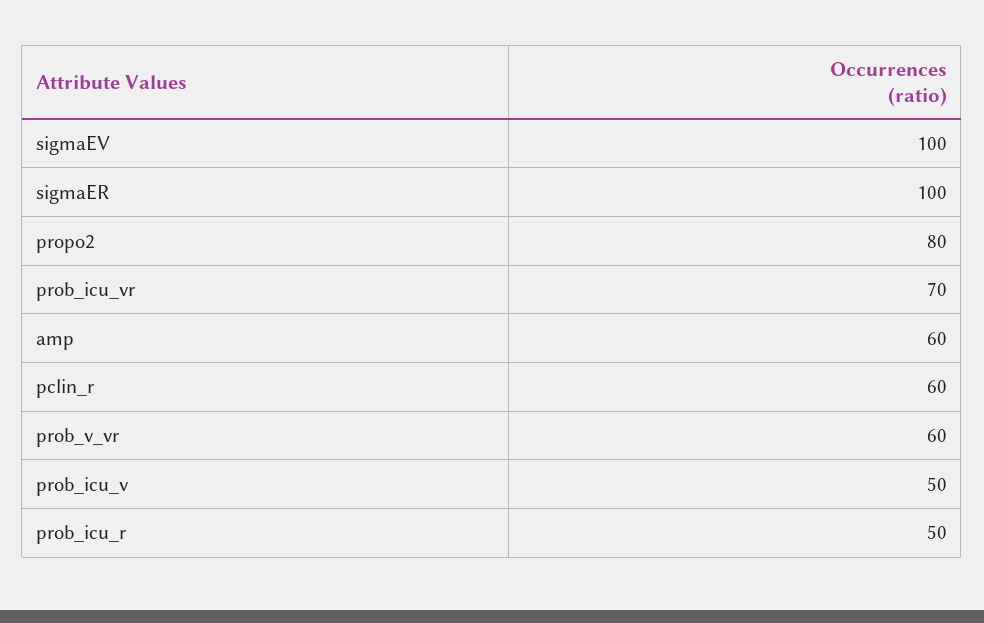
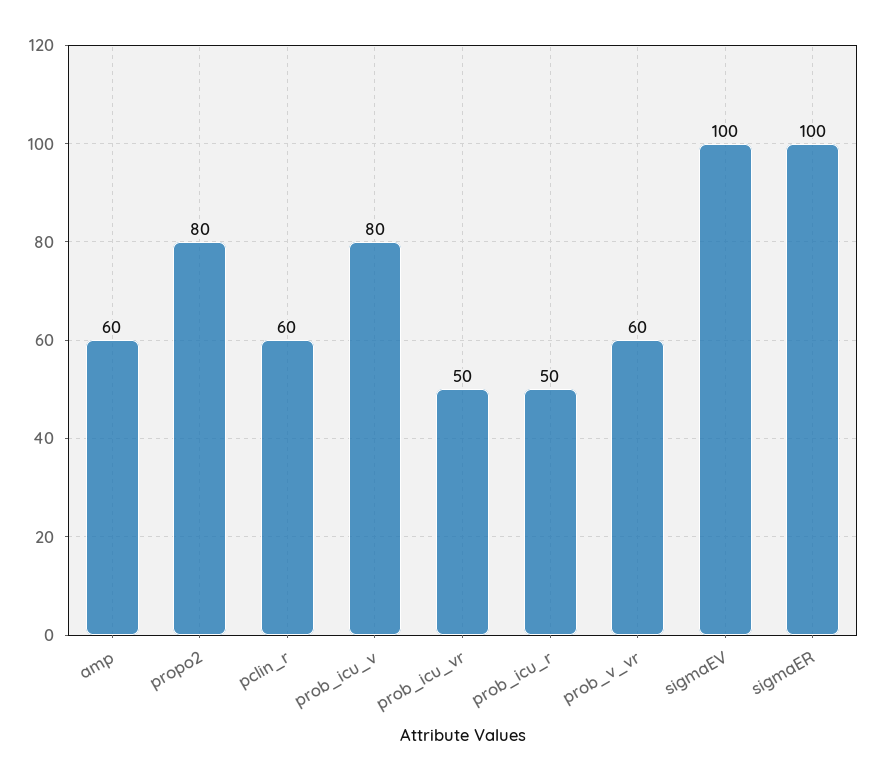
prob_icu_vr: 70 -> 50
prob_icu_v: 50 -> 80

